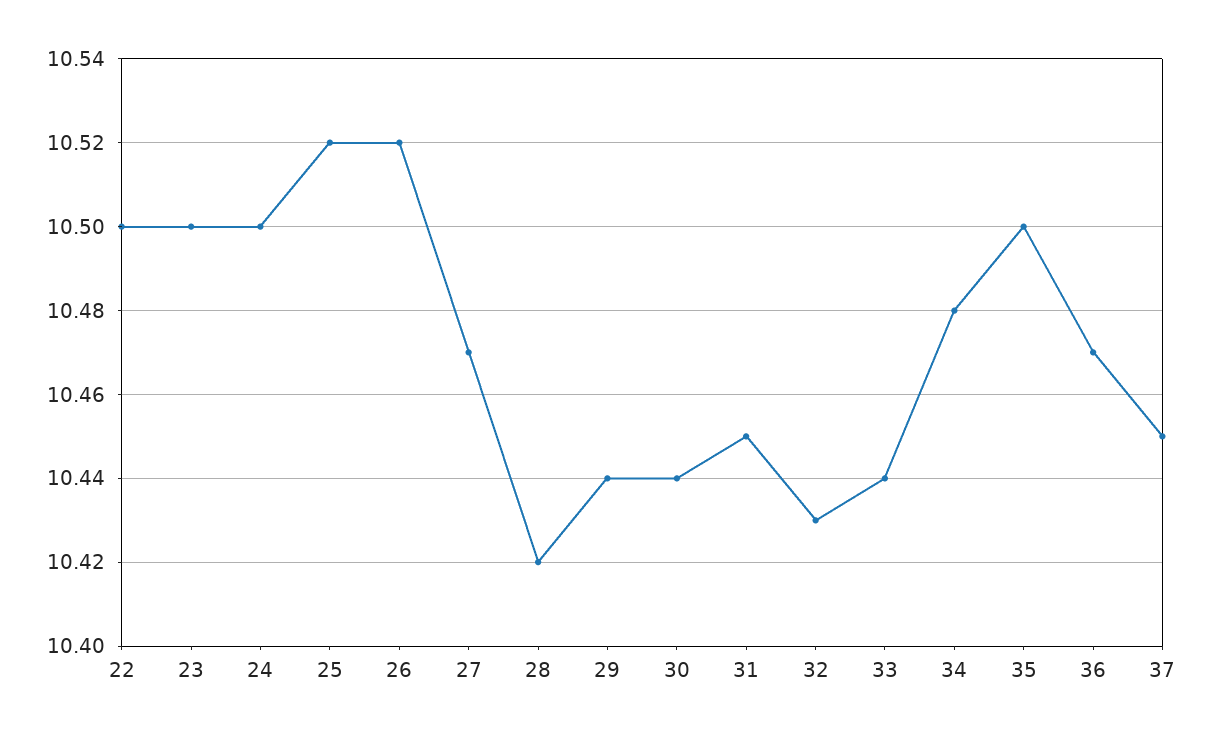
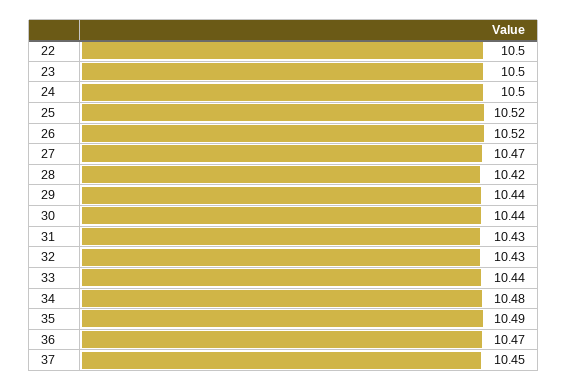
31: 10.45 -> 10.43
35: 10.5 -> 10.49

